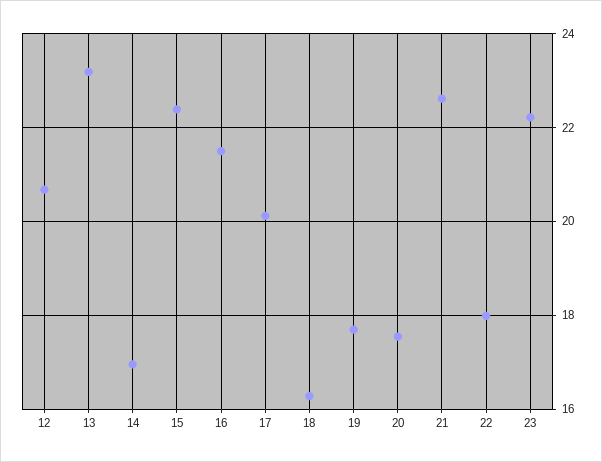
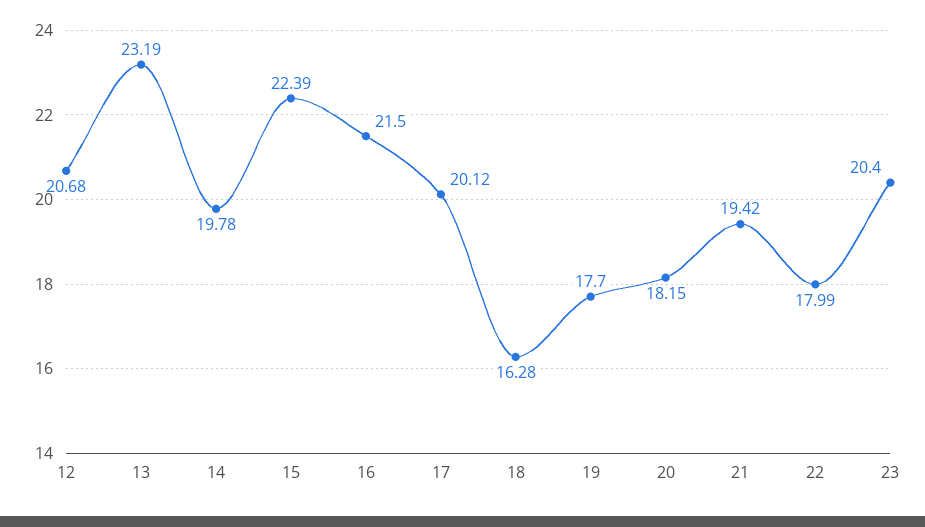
14: 17 -> 19.78
20: 17.6 -> 18.15
21: 22.6 -> 19.42
23: 22.2 -> 20.4

